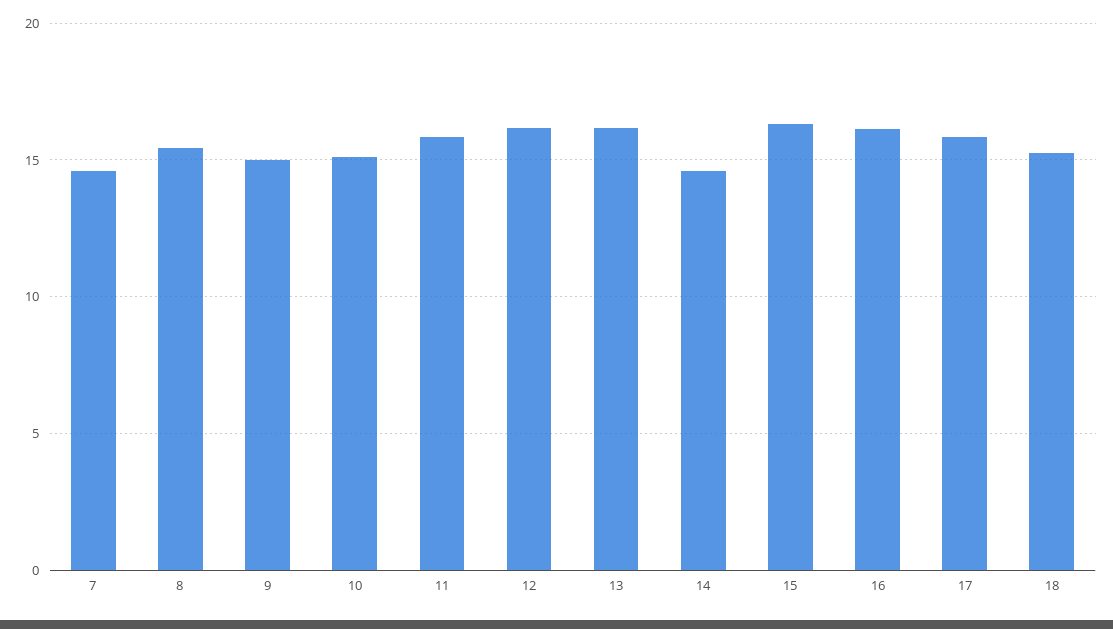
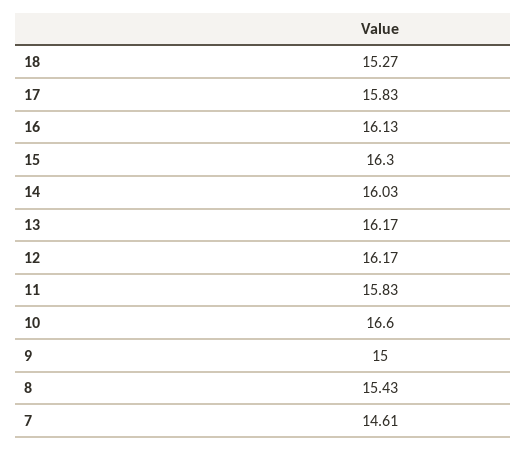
10: 15 -> 16.6
14: 14.5 -> 16.03

